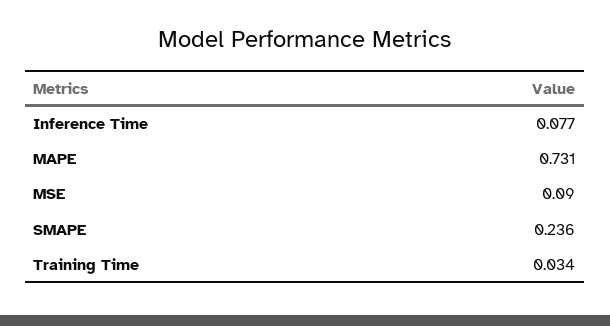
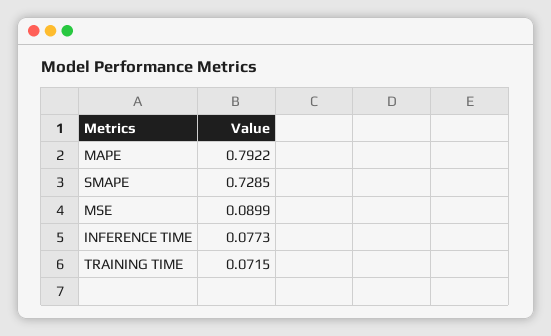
MAPE: 0.731 -> 0.7922
SMAPE: 0.236 -> 0.7285
Training Time: 0.034 -> 0.0715

